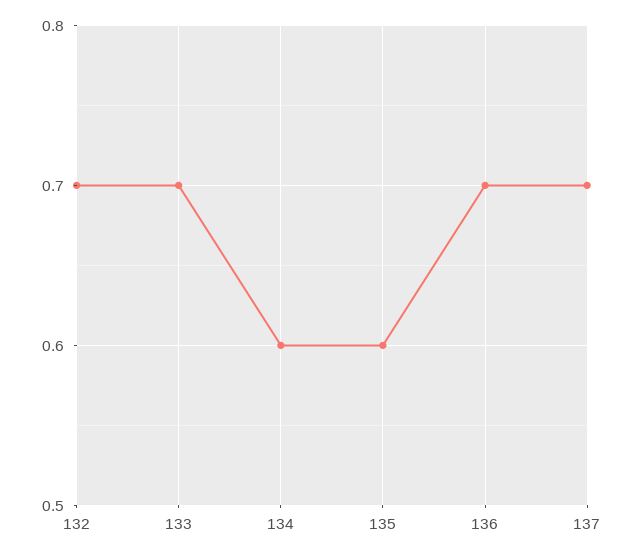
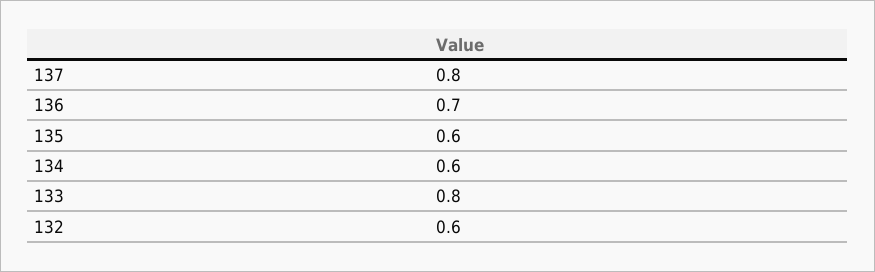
132: 0.7 -> 0.6
133: 0.7 -> 0.8
137: 0.7 -> 0.8

